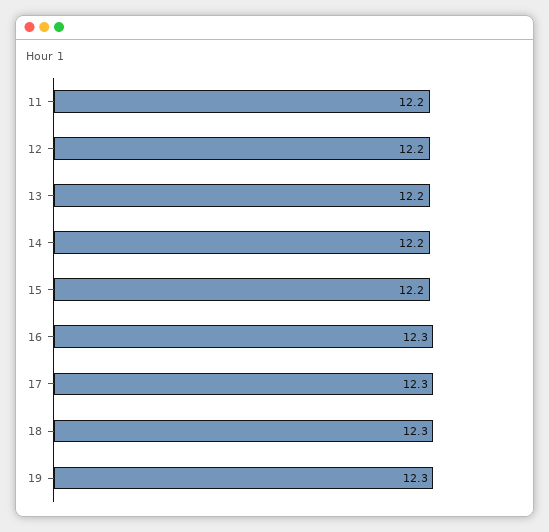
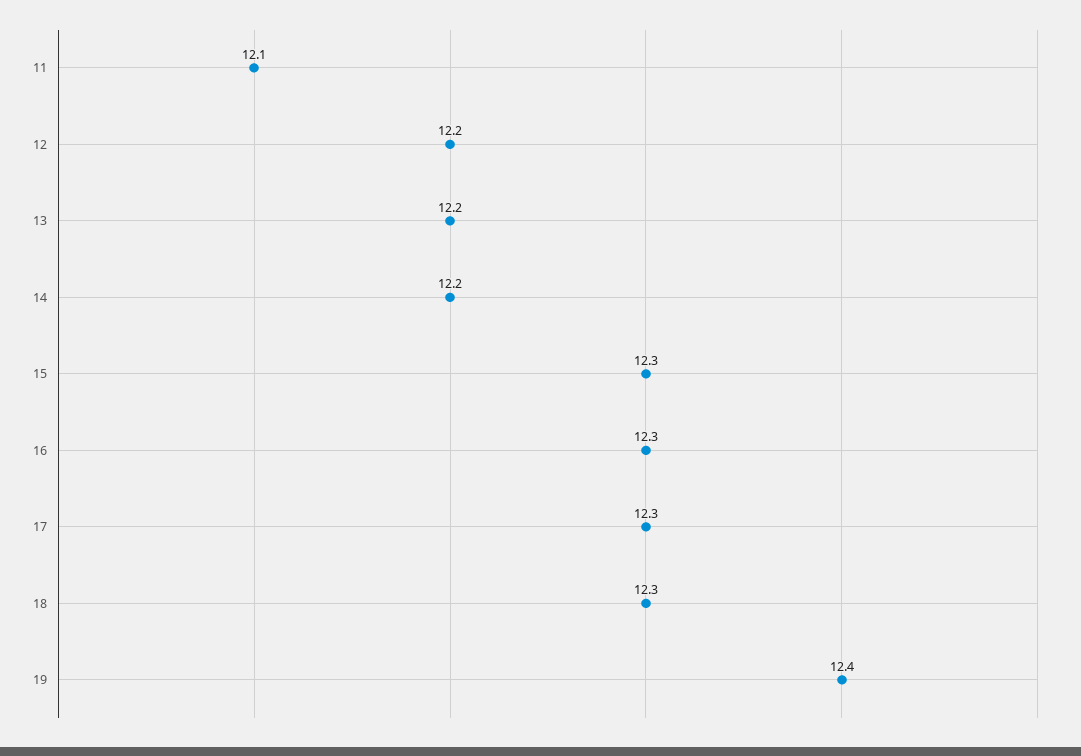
11: 12.2 -> 12.1
15: 12.2 -> 12.3
19: 12.3 -> 12.4

